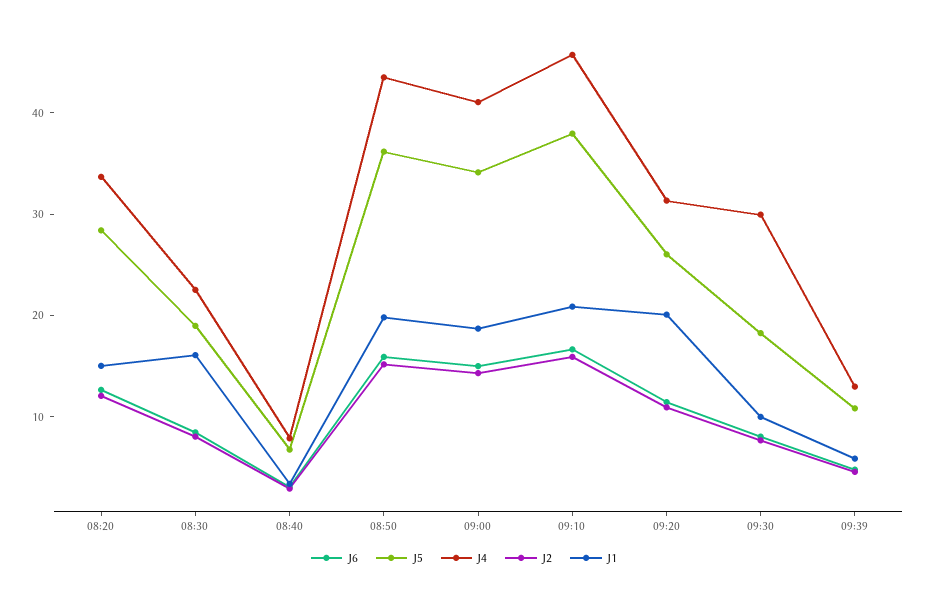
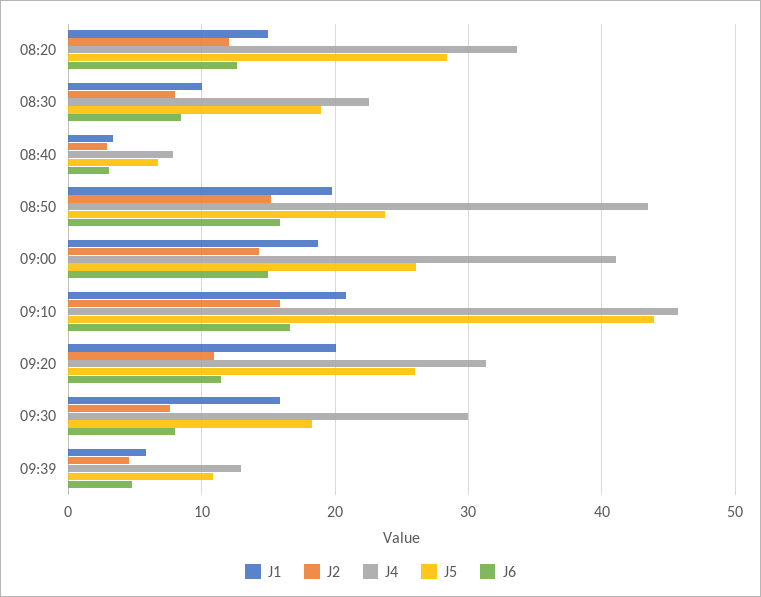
J1, 08:30: 16 -> 10
J5, 08:50: 36 -> 24
J5, 09:00: 34 -> 26
J5, 09:10: 38 -> 44
J1, 09:30: 10 -> 16

